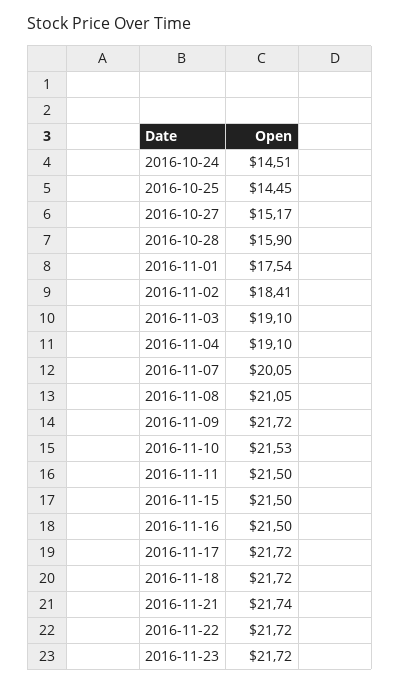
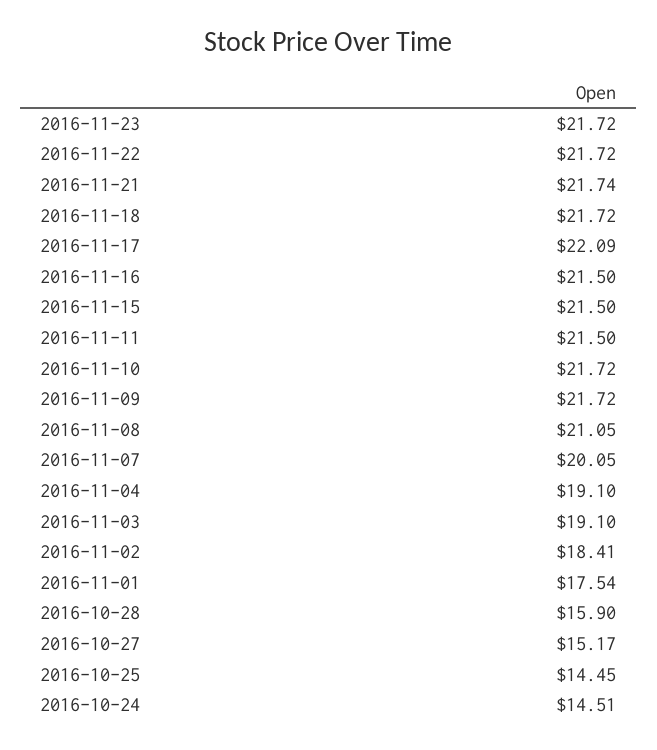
2016-11-10: 21.53 -> 21.72
2016-11-17: 21.72 -> 22.09

